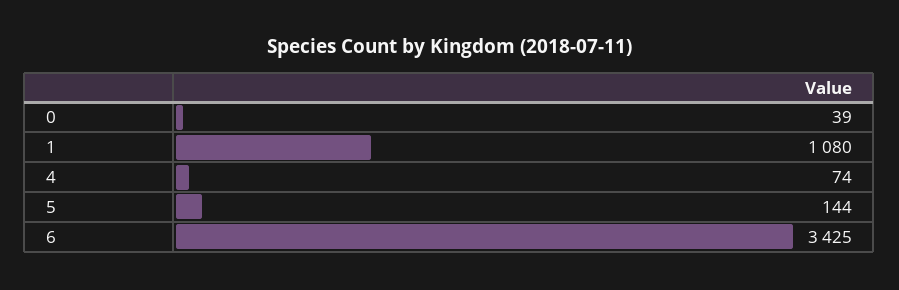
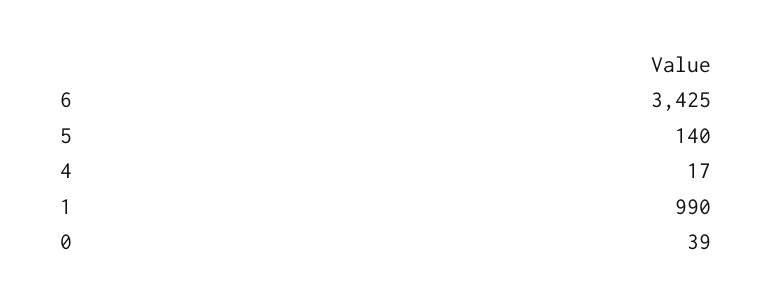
1: 1080 -> 990
4: 74 -> 17
5: 144 -> 140

